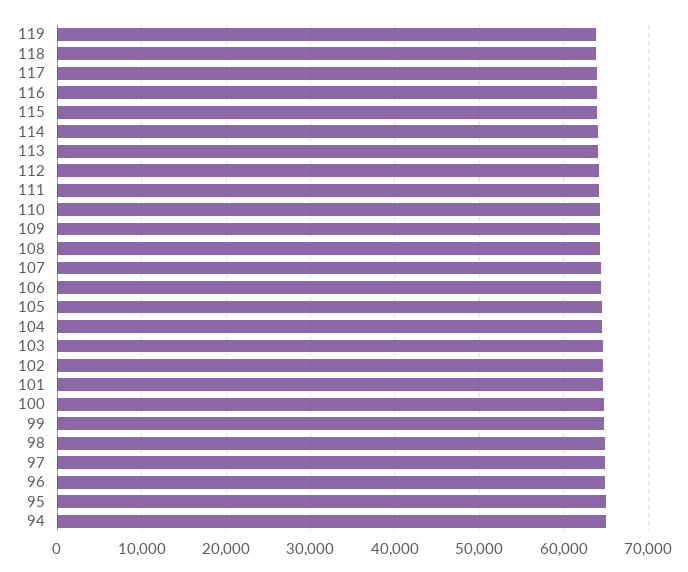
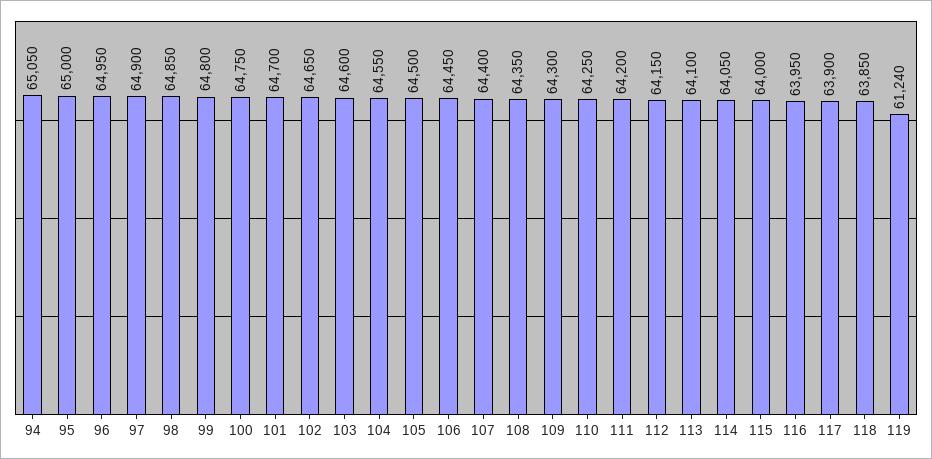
119: 64000 -> 61240

